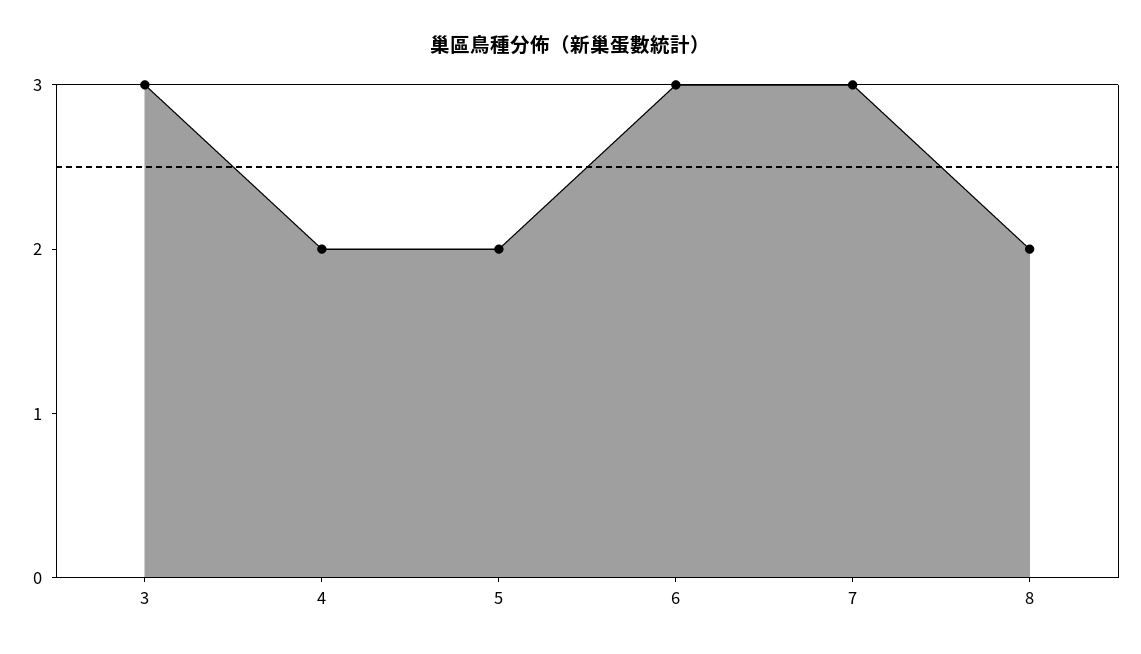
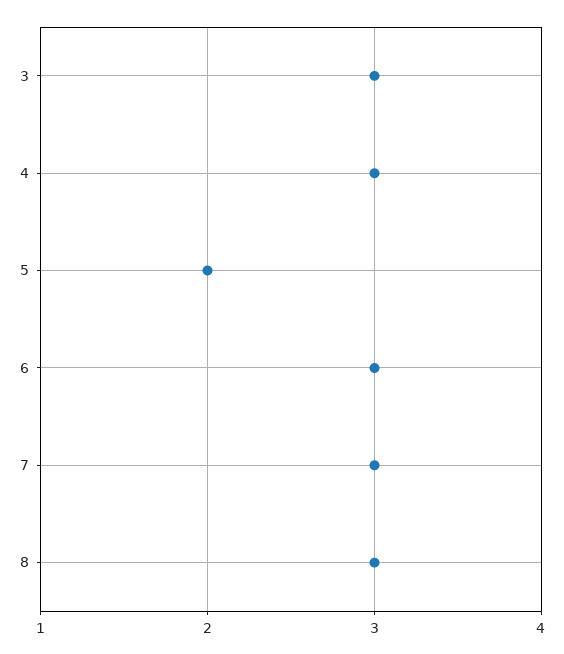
4: 2 -> 3
8: 2 -> 3

